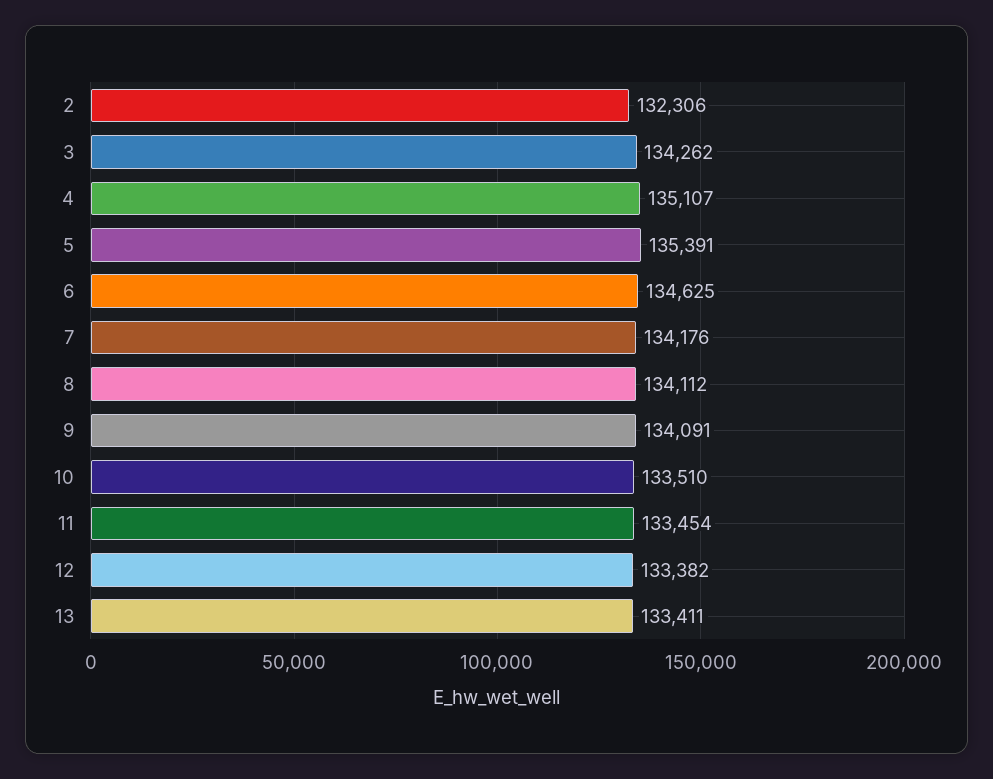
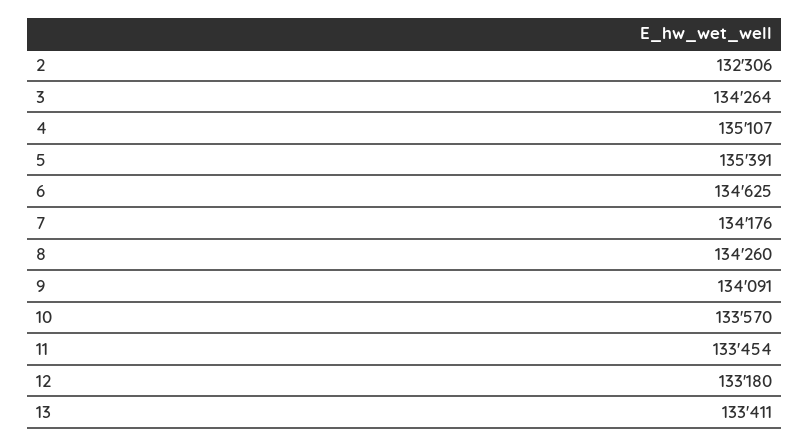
3: 134262 -> 134264
8: 134112 -> 134260
10: 133510 -> 133570
12: 133382 -> 133180

